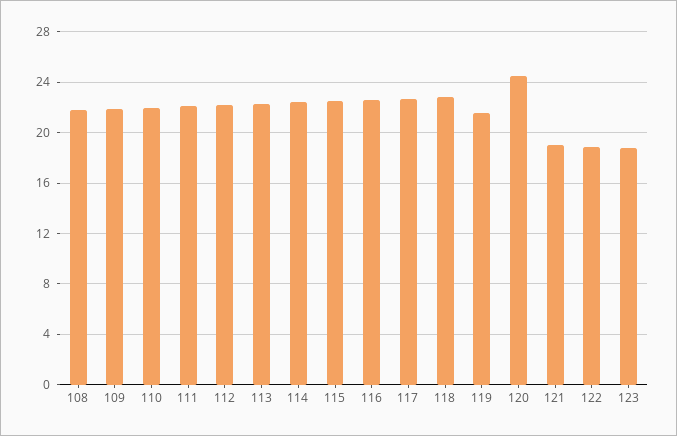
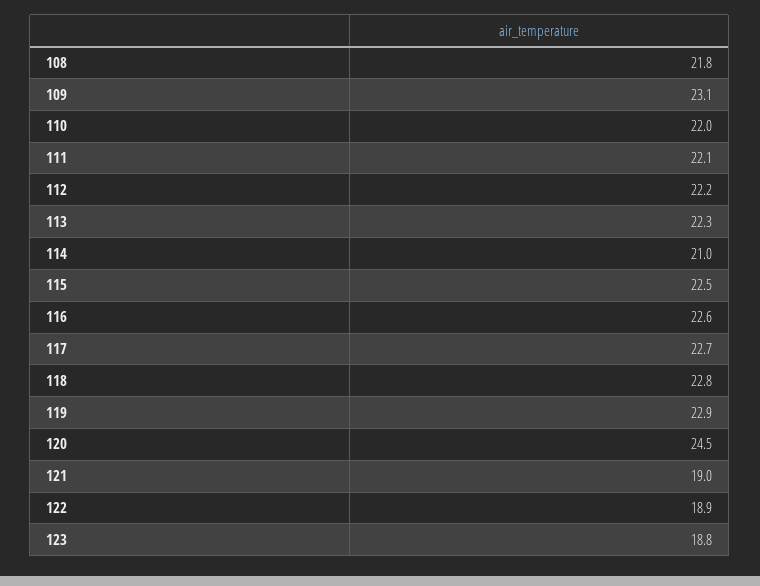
109: 22 -> 23.1
114: 22.5 -> 21
119: 21.5 -> 22.9

